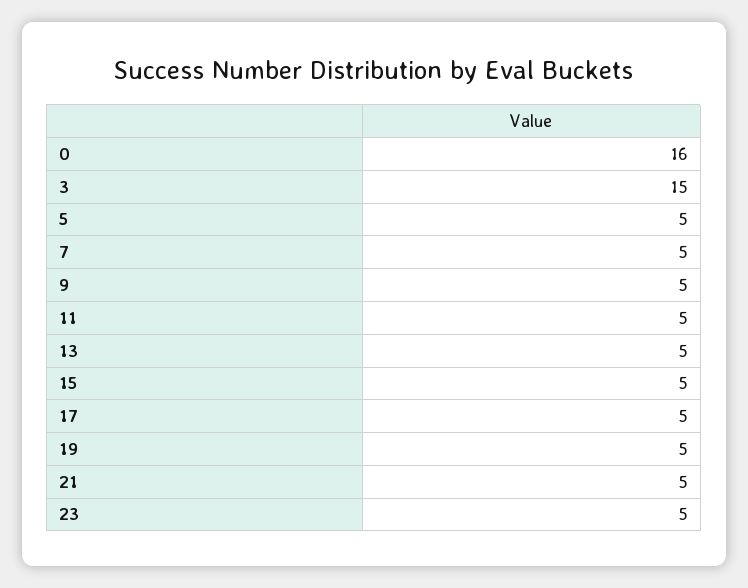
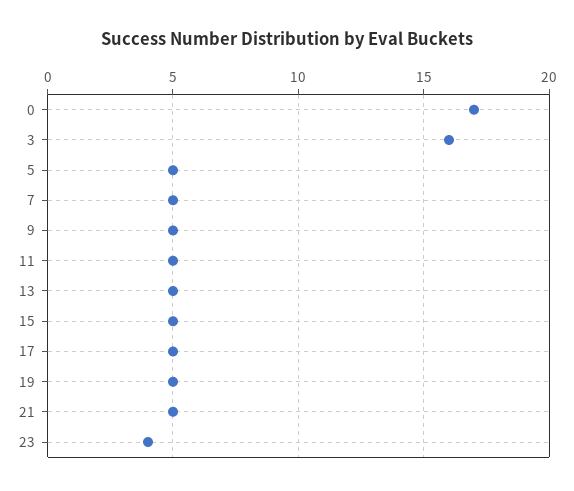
0: 16 -> 17
3: 15 -> 16
23: 5 -> 4

